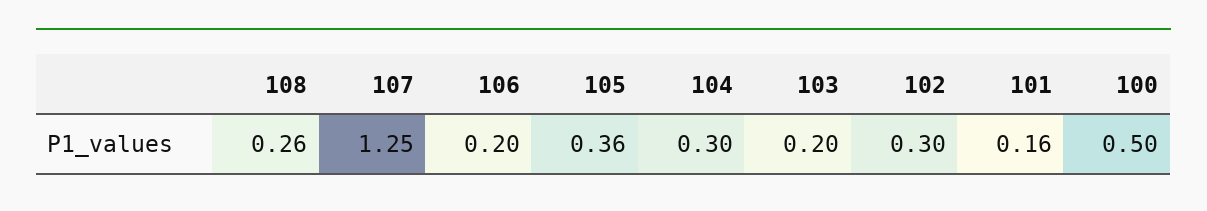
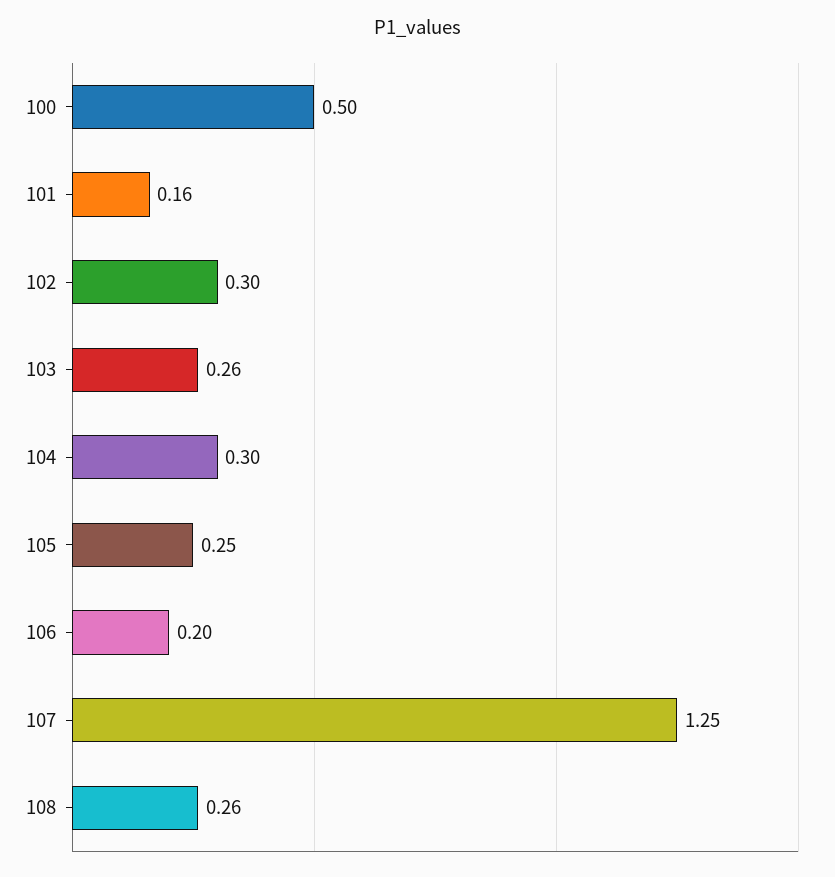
105: 0.36 -> 0.25
103: 0.2 -> 0.26

